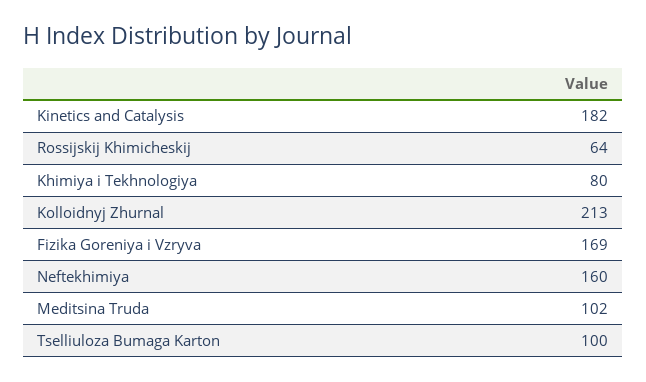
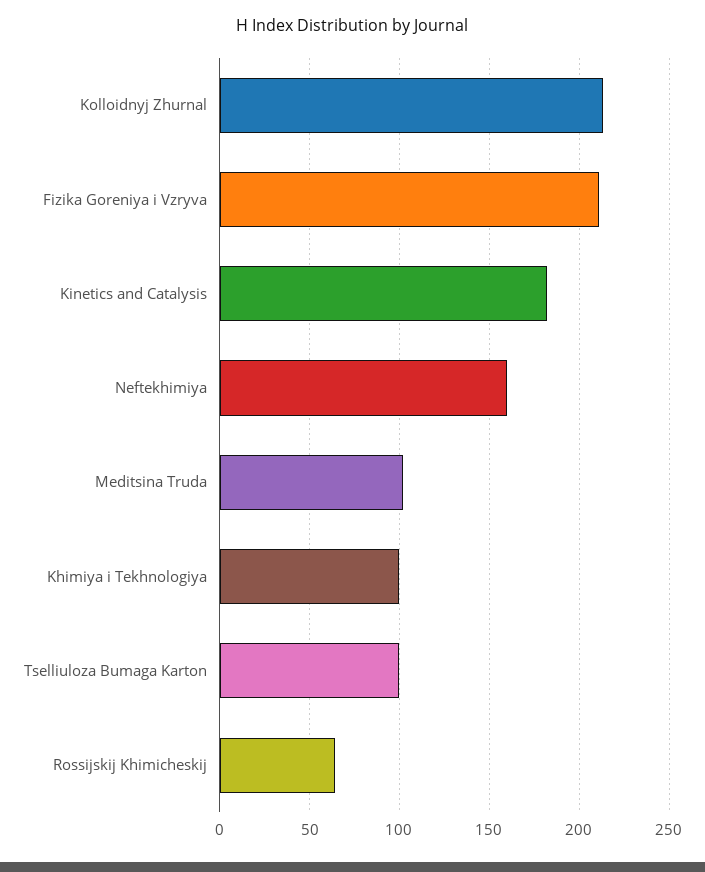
Khimiya i Tekhnologiya: 80 -> 100
Fizika Goreniya i Vzryva: 169 -> 210

